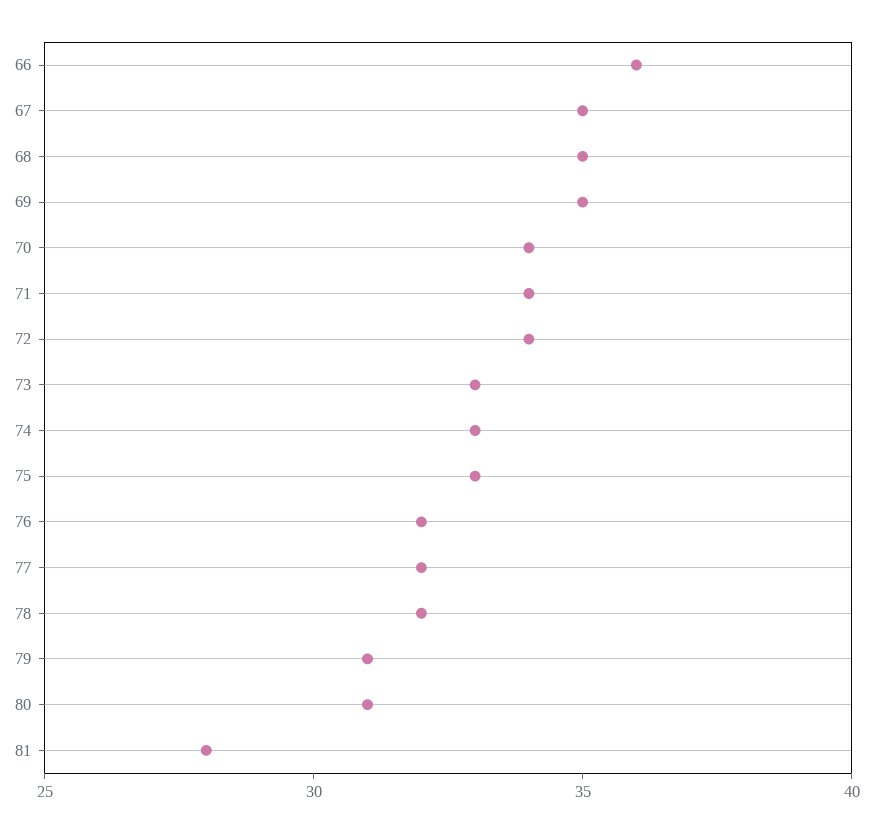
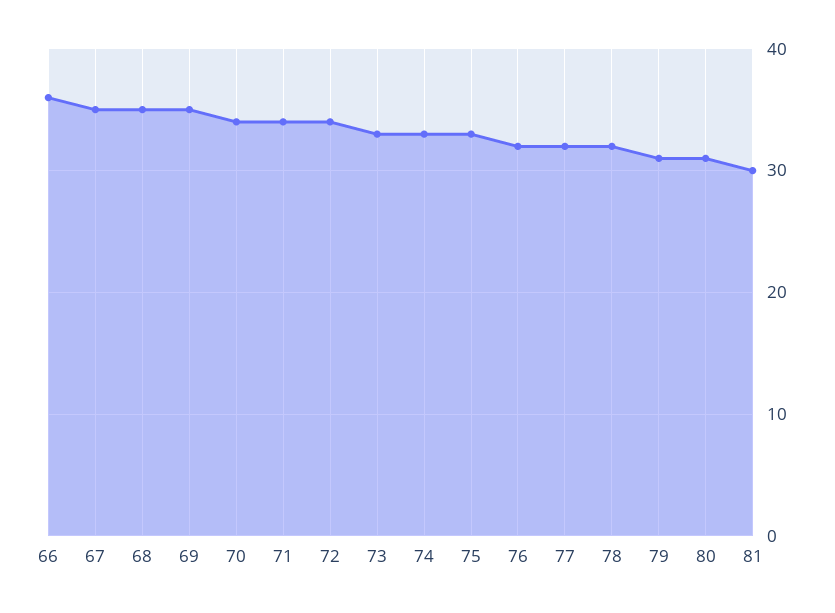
81: 28 -> 30

